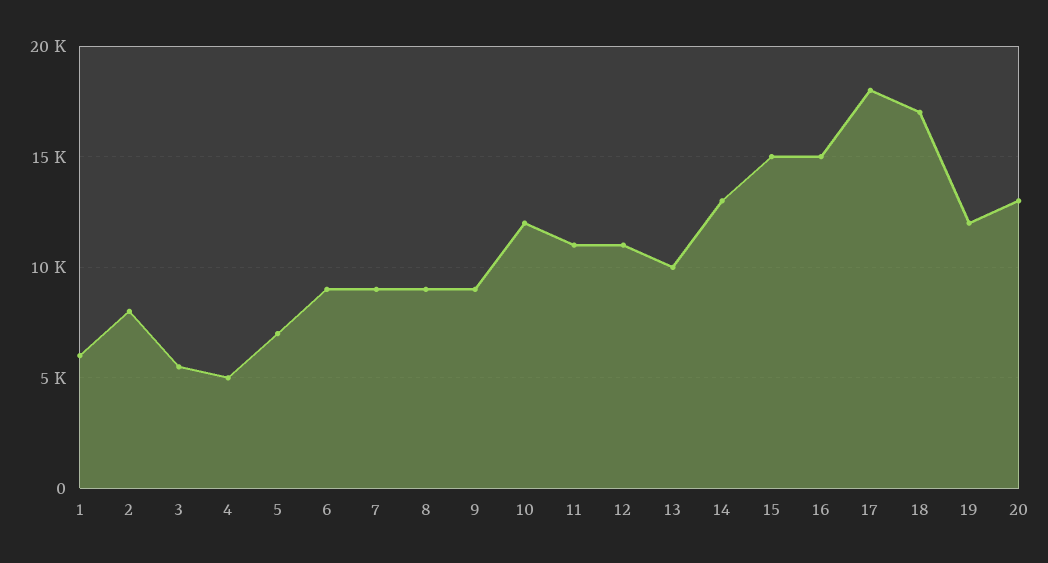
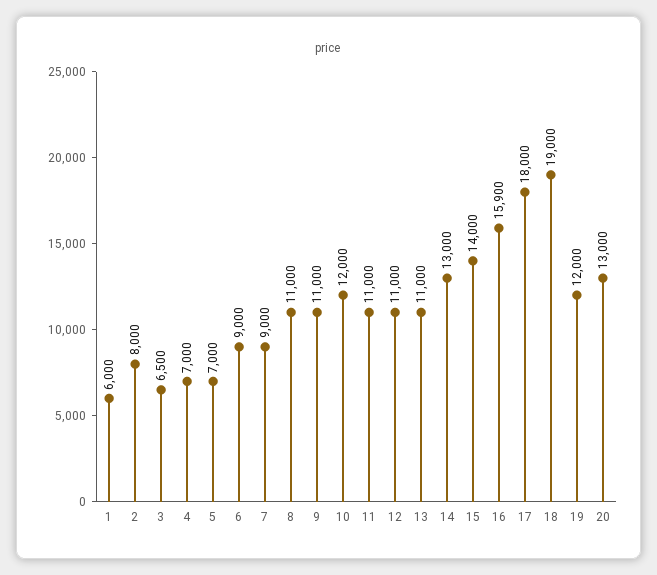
3: 5500 -> 6500
4: 5000 -> 7000
8: 9000 -> 11000
9: 9000 -> 11000
13: 10000 -> 11000
15: 15000 -> 14000
16: 15000 -> 15900
18: 17000 -> 19000

